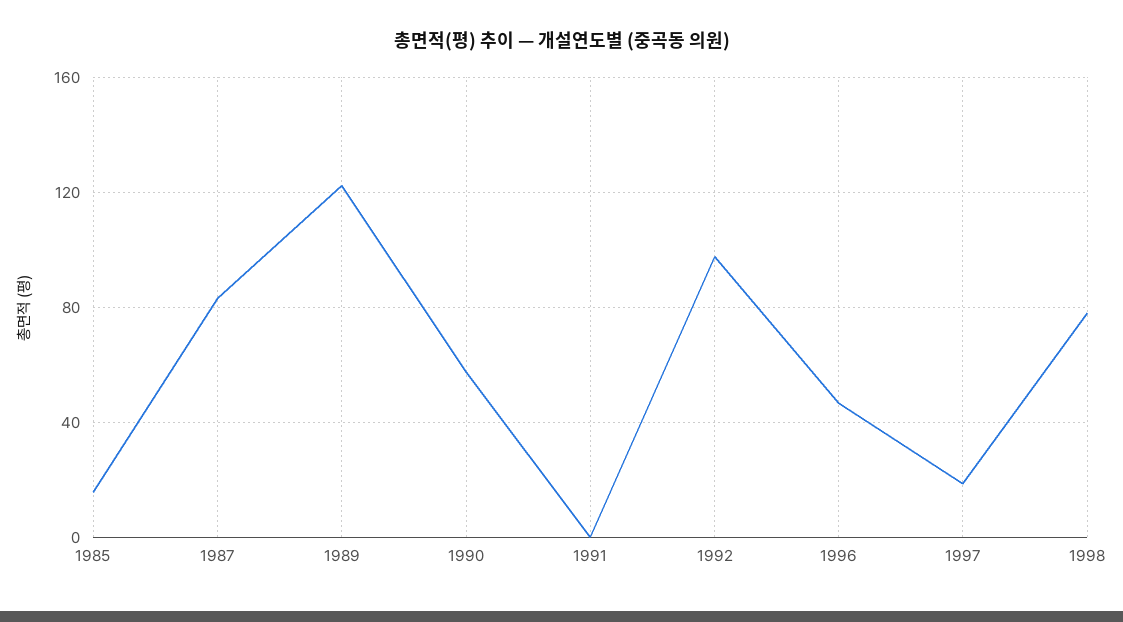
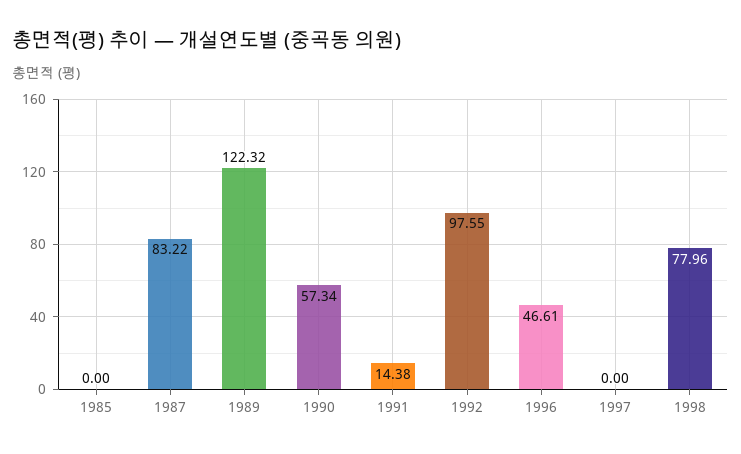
1985: 15 -> 0
1991: 0 -> 14.38
1997: 20 -> 0

